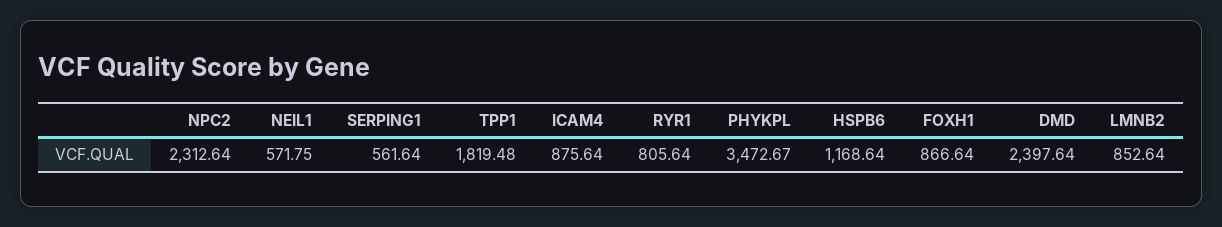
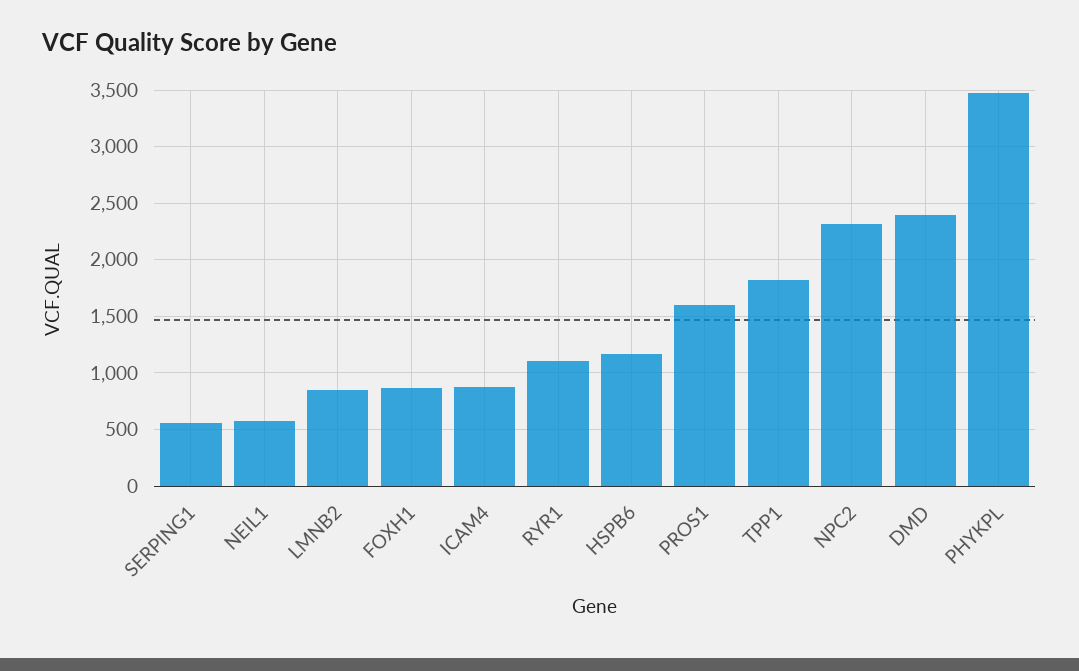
RYR1: 805.64 -> 1100
PROS1: none -> 1600

